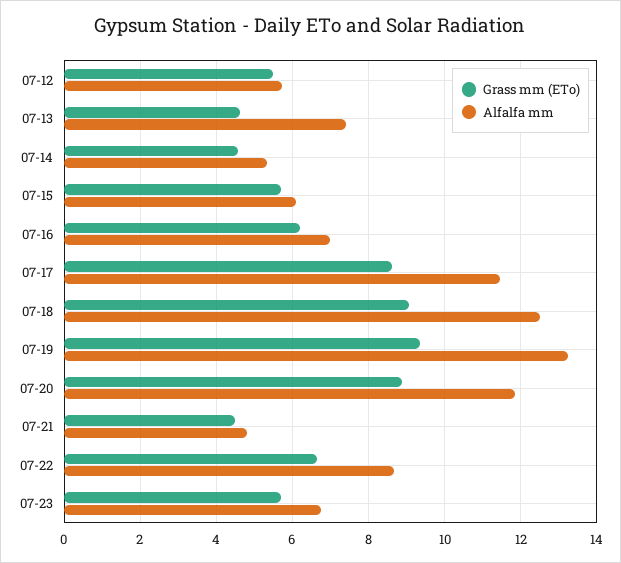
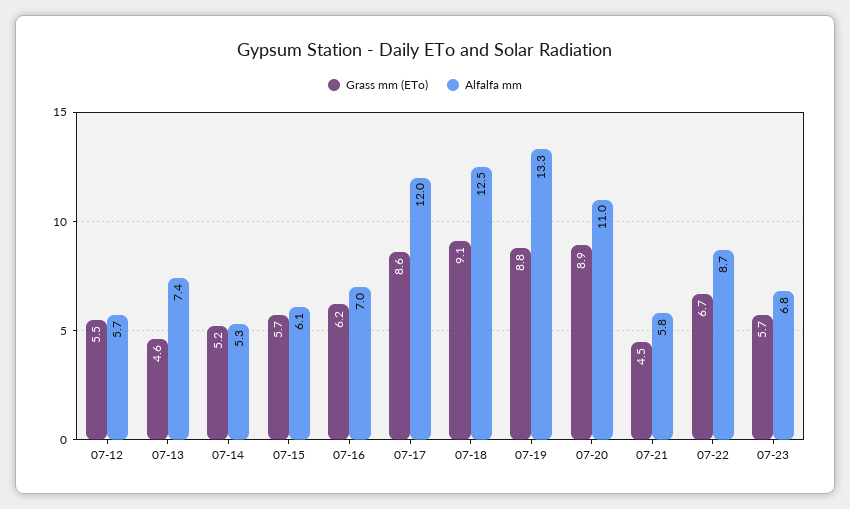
Grass mm (ETo), 07-14: 4.6 -> 5.2
Alfalfa mm, 07-17: 11.4 -> 12
Grass mm (ETo), 07-19: 9.4 -> 8.8
Alfalfa mm, 07-20: 11.8 -> 11
Alfalfa mm, 07-21: 4.8 -> 5.8

